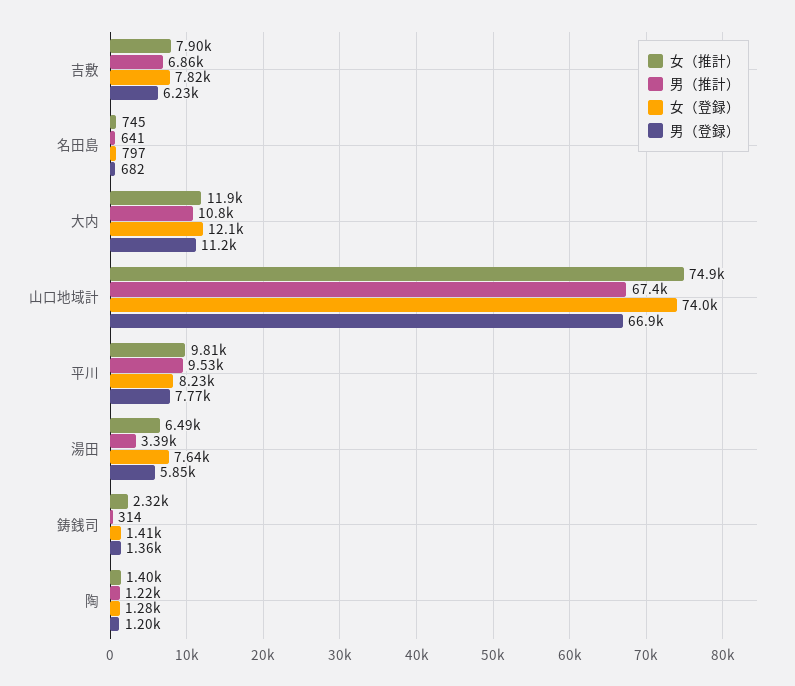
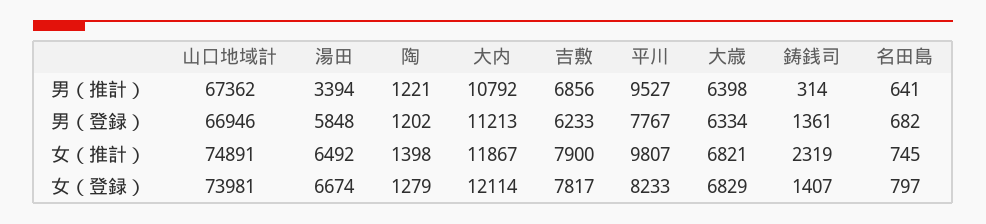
女（登録）, 湯田: 7640 -> 6674
男（推計）, 大歳: none -> 6398
男（登録）, 大歳: none -> 6334
女（推計）, 大歳: none -> 6821
女（登録）, 大歳: none -> 6829

